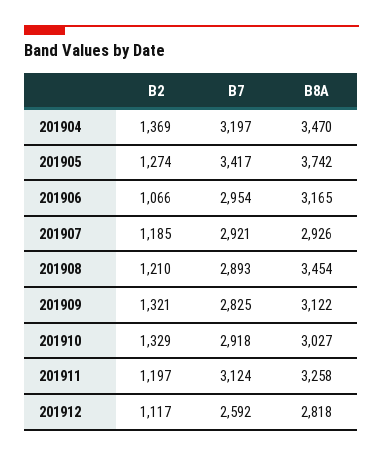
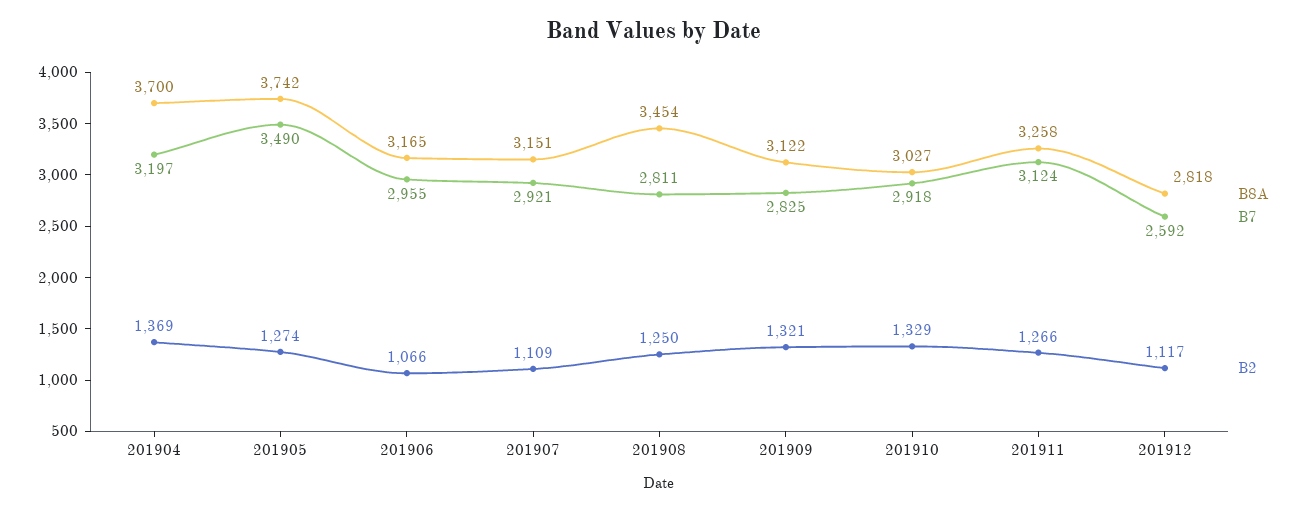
B8A, 201904: 3470 -> 3700
B7, 201905: 3417 -> 3490
B7, 201906: 2954 -> 2955
B2, 201907: 1185 -> 1109
B8A, 201907: 2926 -> 3151
B2, 201908: 1210 -> 1250
B7, 201908: 2893 -> 2811
B2, 201911: 1197 -> 1266

